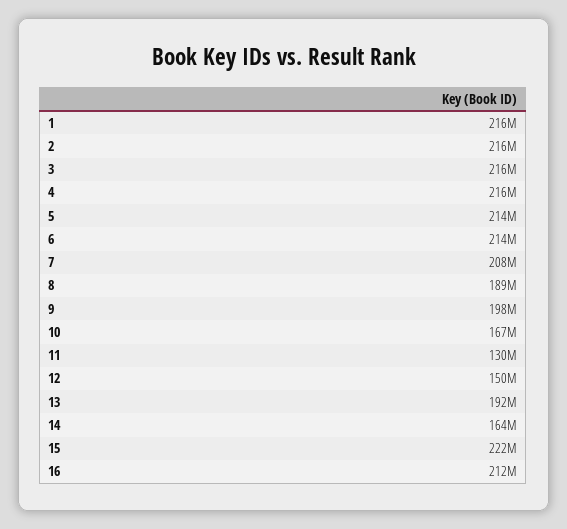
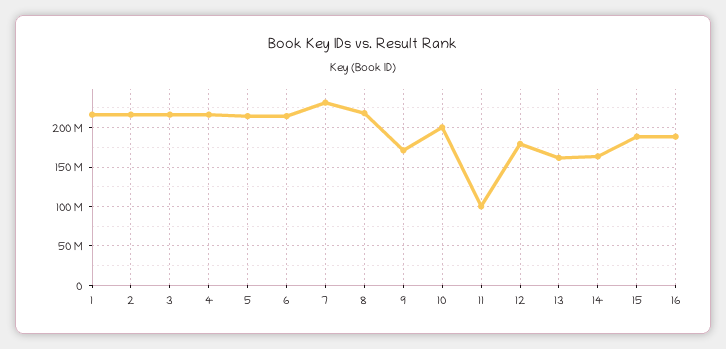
7: 208000000 -> 230000000
8: 189000000 -> 220000000
9: 198000000 -> 170000000
10: 167000000 -> 200000000
11: 130000000 -> 100000000
12: 150000000 -> 180000000
13: 192000000 -> 160000000
15: 222000000 -> 190000000
16: 212000000 -> 190000000

